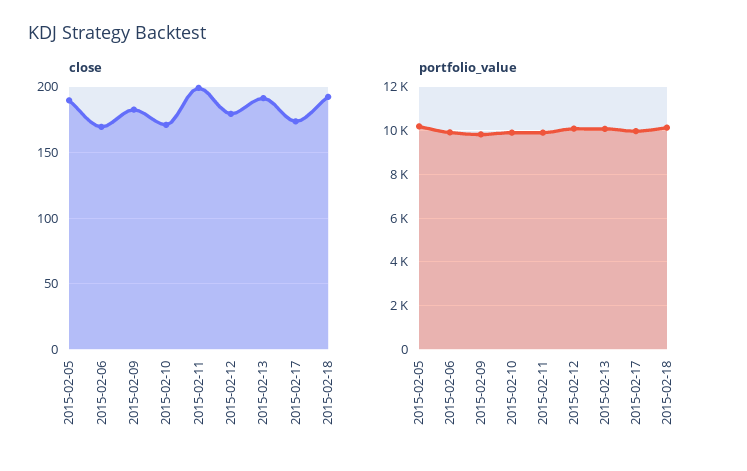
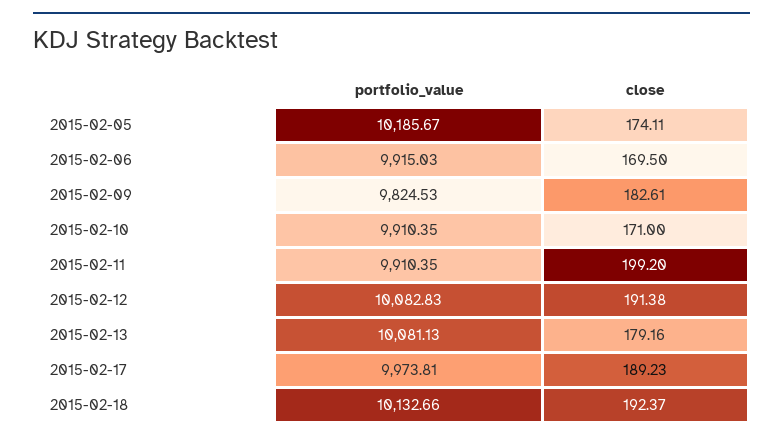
close, 2015-02-05: 190 -> 174.11
close, 2015-02-12: 180 -> 191.38
close, 2015-02-13: 190 -> 179.16
close, 2015-02-17: 175 -> 189.23

